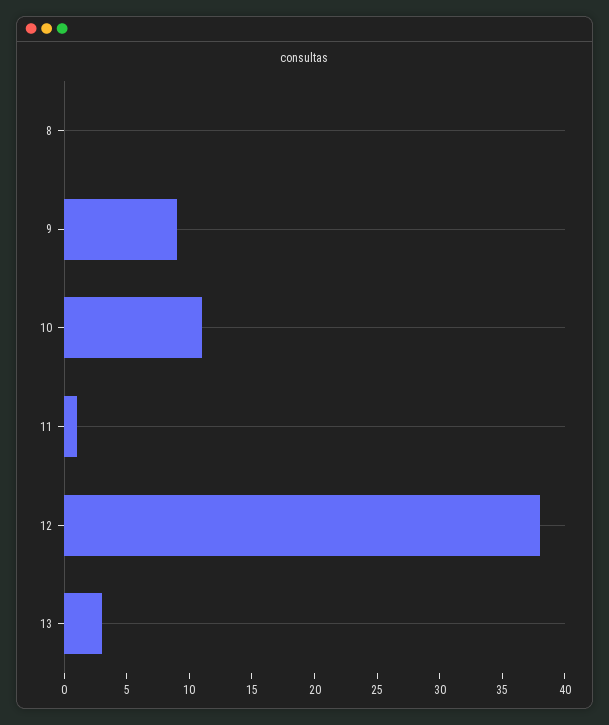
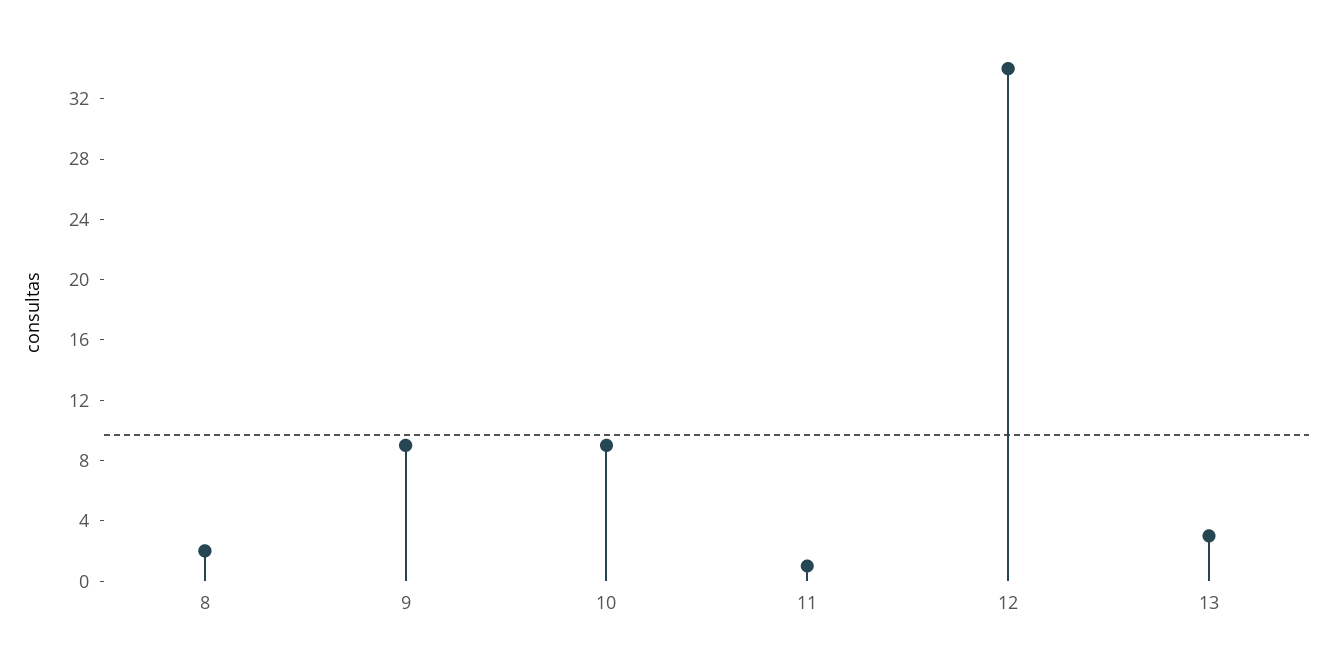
8: 0 -> 2
10: 11 -> 9
12: 38 -> 34

